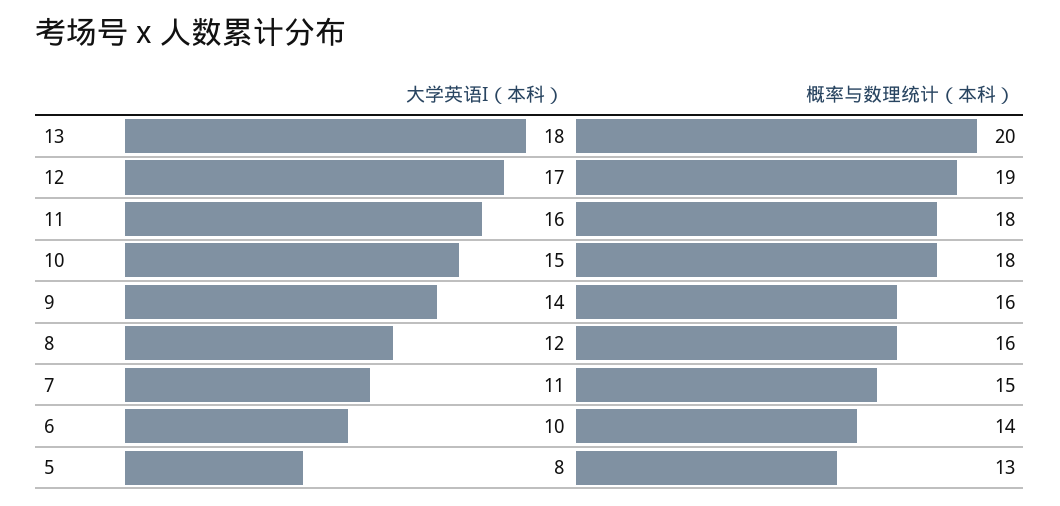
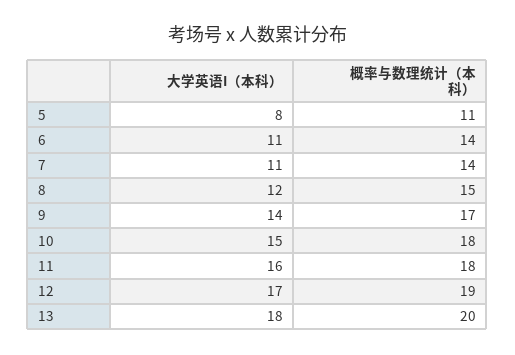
概率与数理统计（本科）, 9: 16 -> 17
概率与数理统计（本科）, 8: 16 -> 15
概率与数理统计（本科）, 7: 15 -> 14
大学英语I（本科）, 6: 10 -> 11
概率与数理统计（本科）, 5: 13 -> 11

